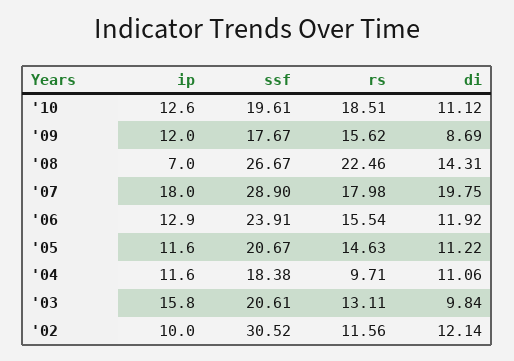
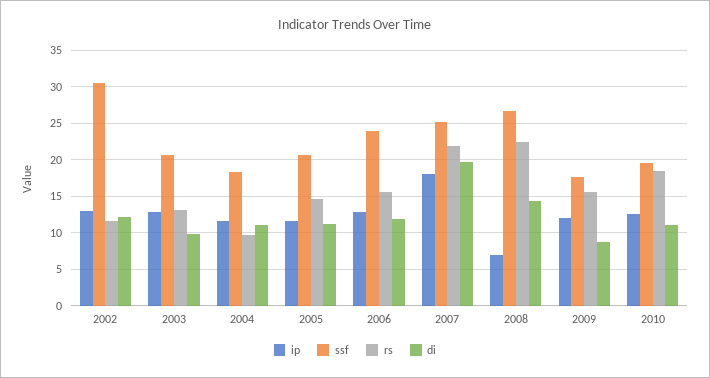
ssf, '07: 28.9 -> 25
rs, '07: 17.98 -> 22
ip, '03: 15.8 -> 13
ip, '02: 10 -> 13

